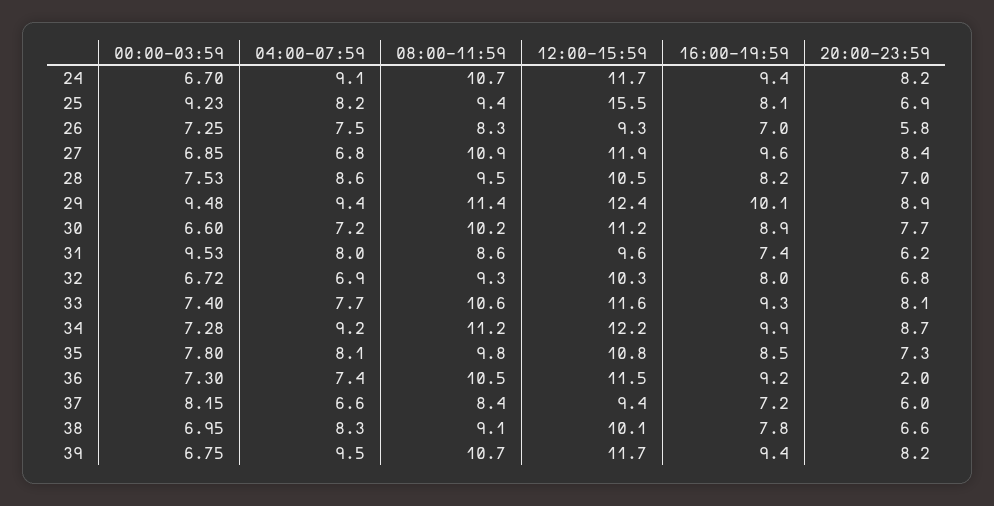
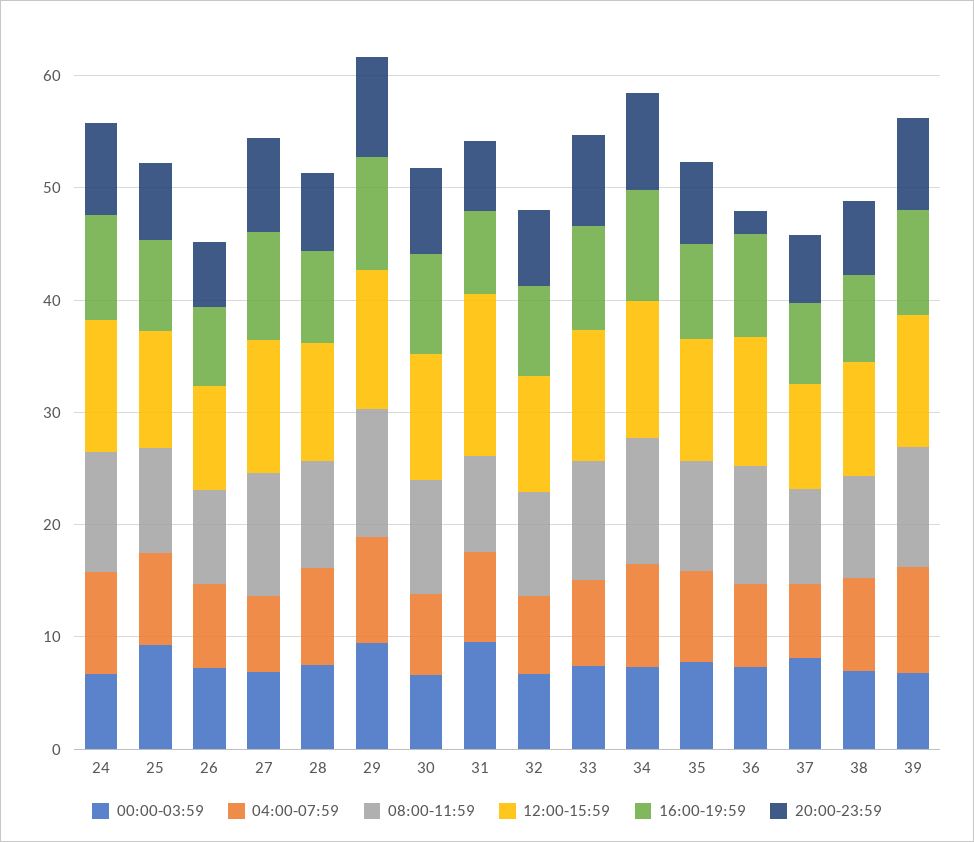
12:00-15:59, 25: 15.5 -> 10
12:00-15:59, 31: 9.6 -> 14

